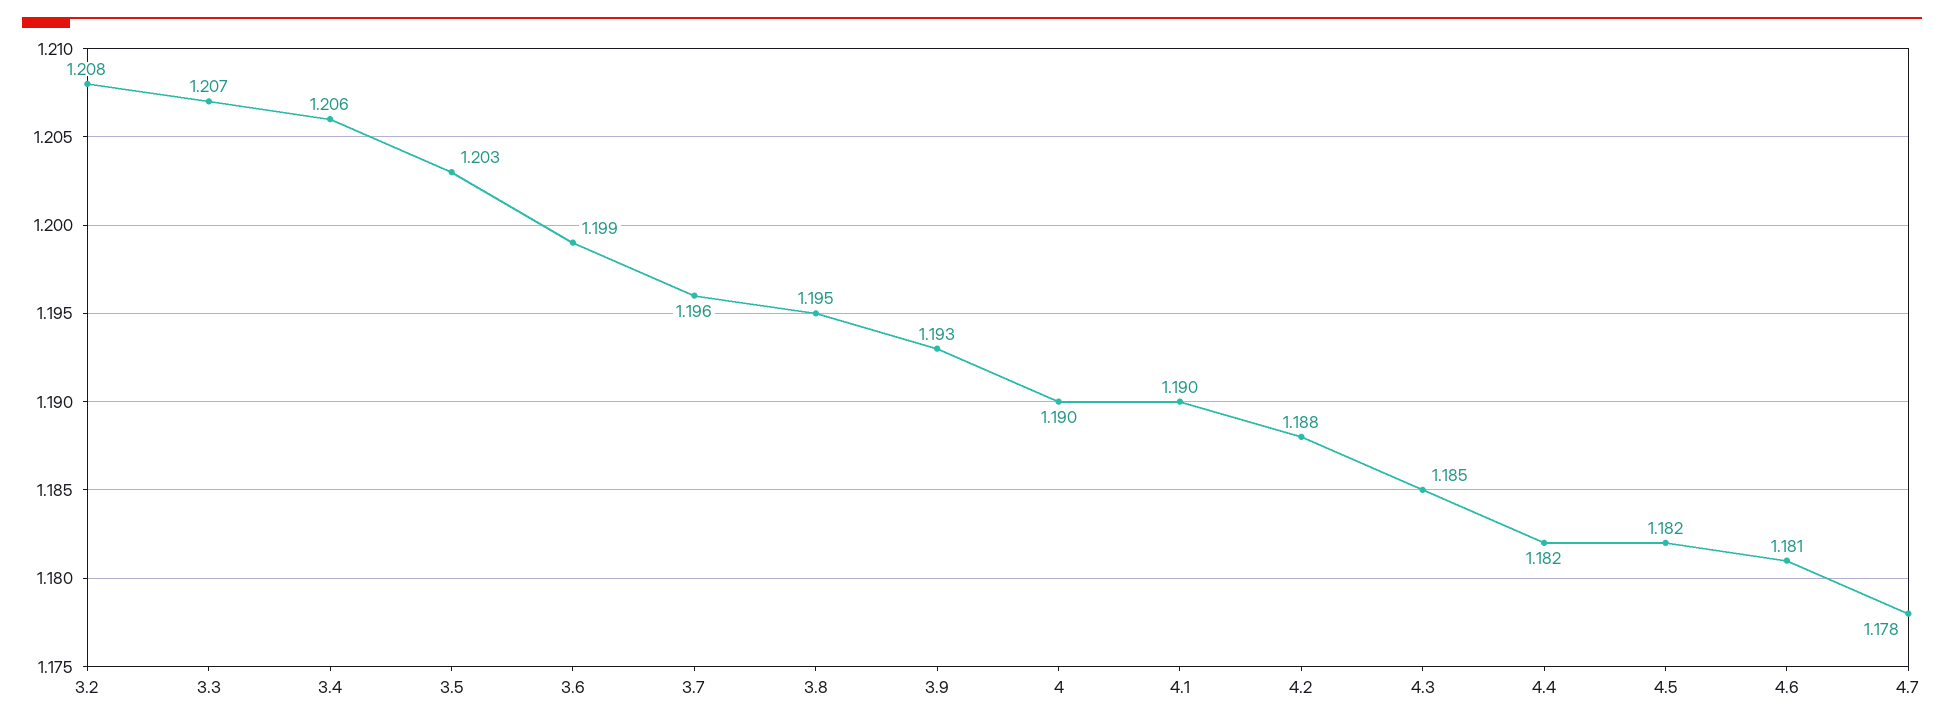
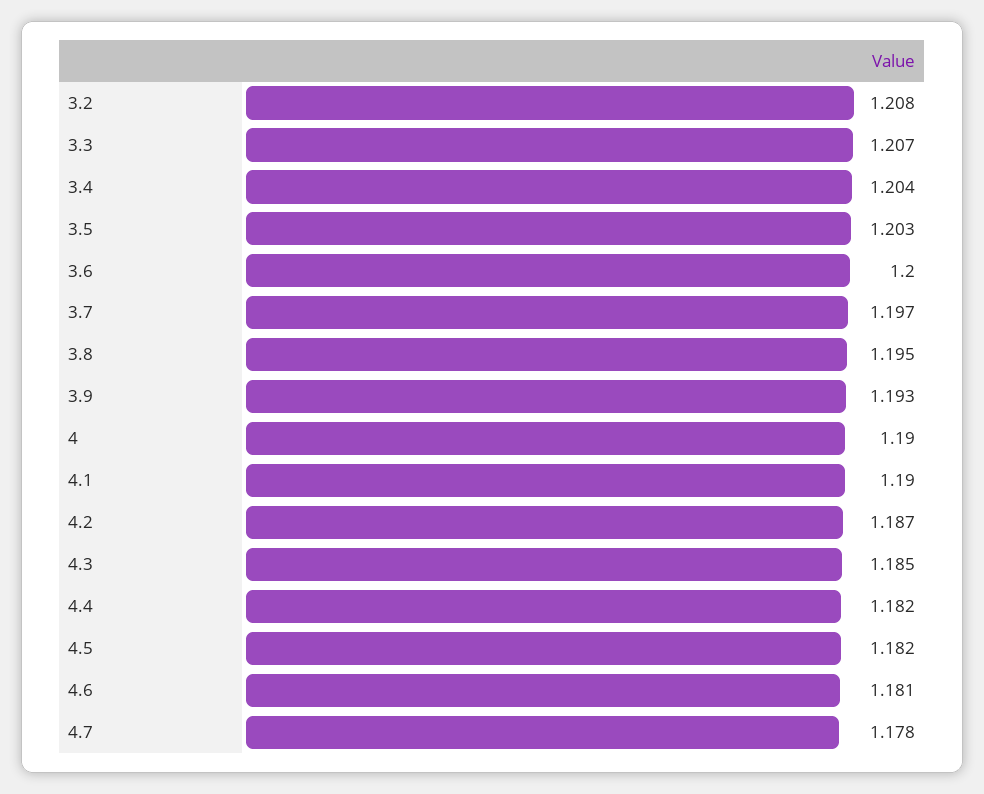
3.4: 1.206 -> 1.204
3.6: 1.199 -> 1.2
3.7: 1.196 -> 1.197
4.2: 1.188 -> 1.187

